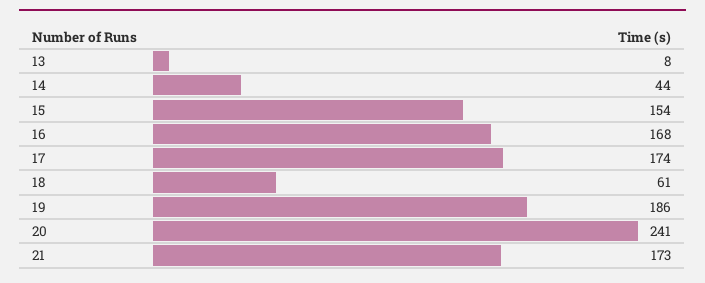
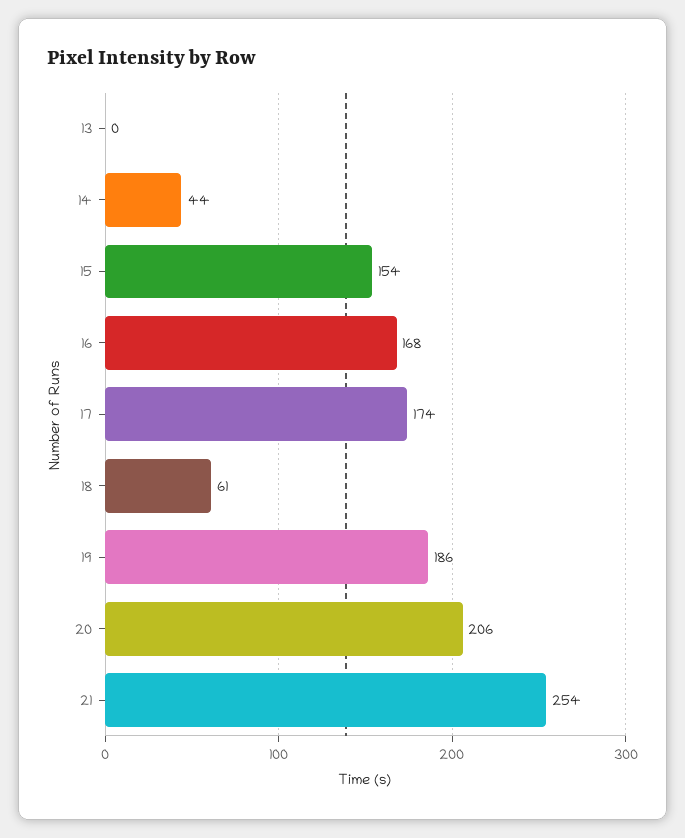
13: 8 -> 0
20: 241 -> 206
21: 173 -> 254

